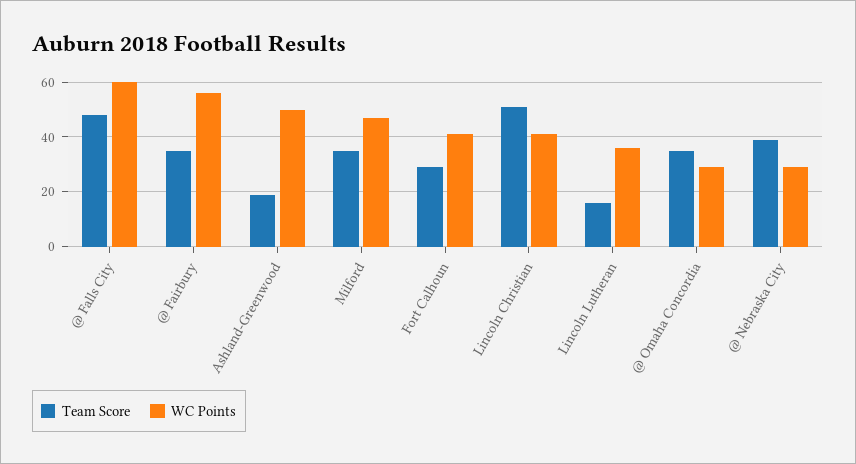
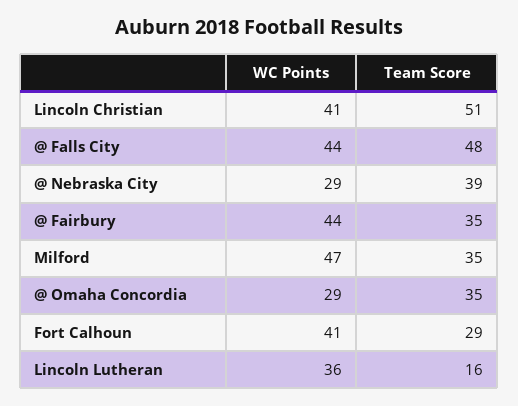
WC Points, @ Falls City: 60 -> 44
WC Points, @ Fairbury: 55 -> 44
Team Score, Ashland-Greenwood: 20 -> none
WC Points, Ashland-Greenwood: 50 -> none

